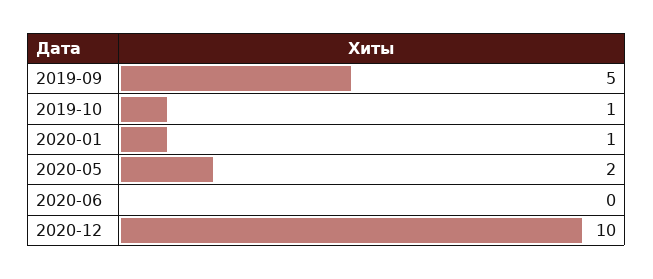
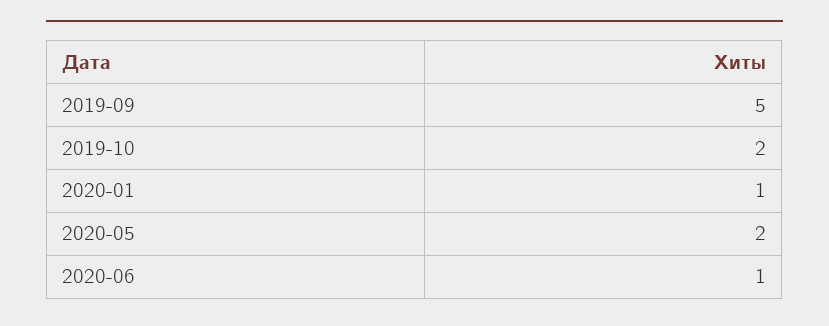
2019-10: 1 -> 2
2020-06: 0 -> 1
2020-12: 10 -> none

